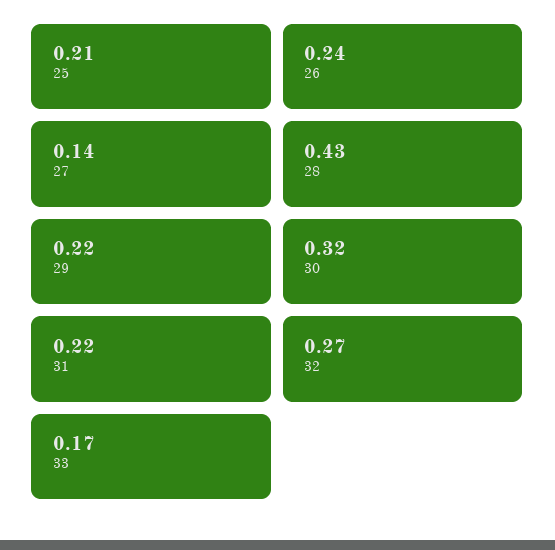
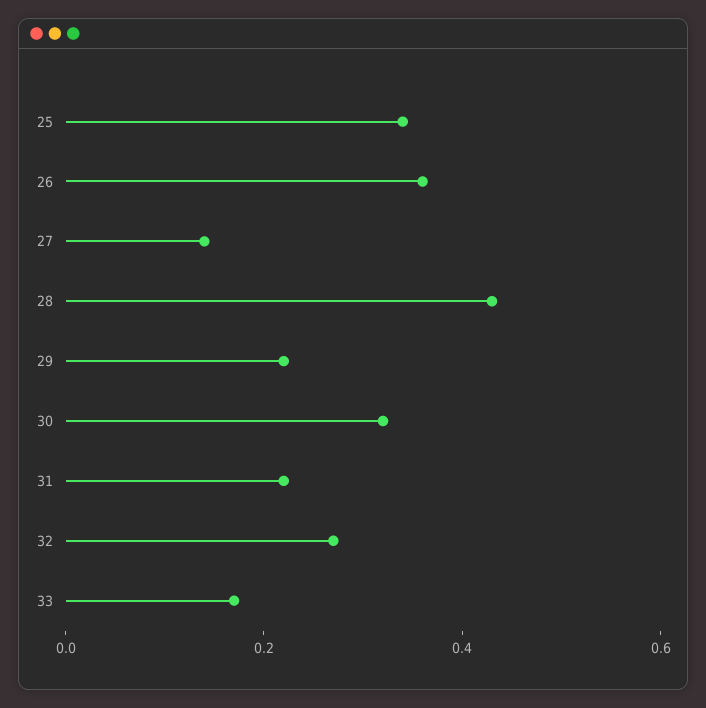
25: 0.21 -> 0.35
26: 0.24 -> 0.35

